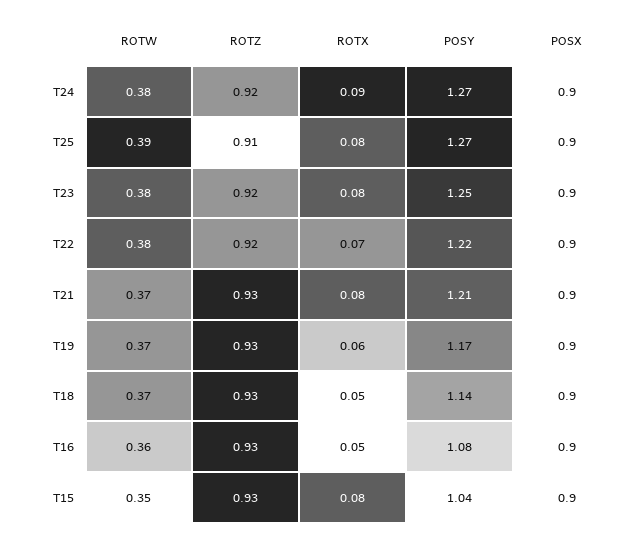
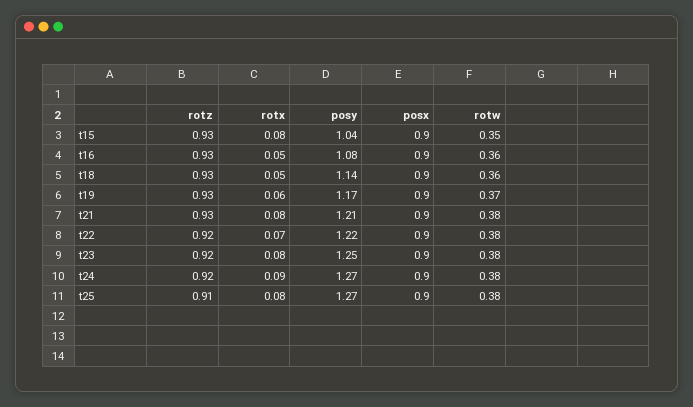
ROTW, T25: 0.39 -> 0.38
ROTW, T21: 0.37 -> 0.38
ROTW, T18: 0.37 -> 0.36

